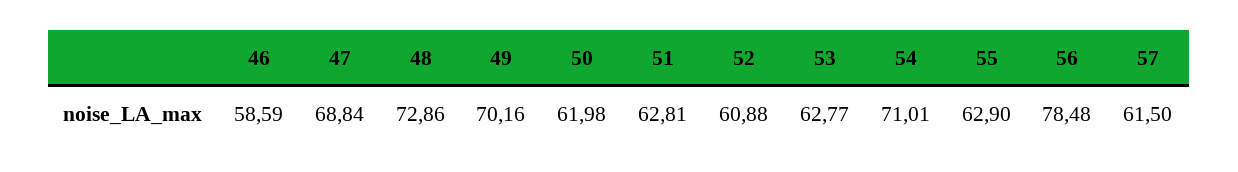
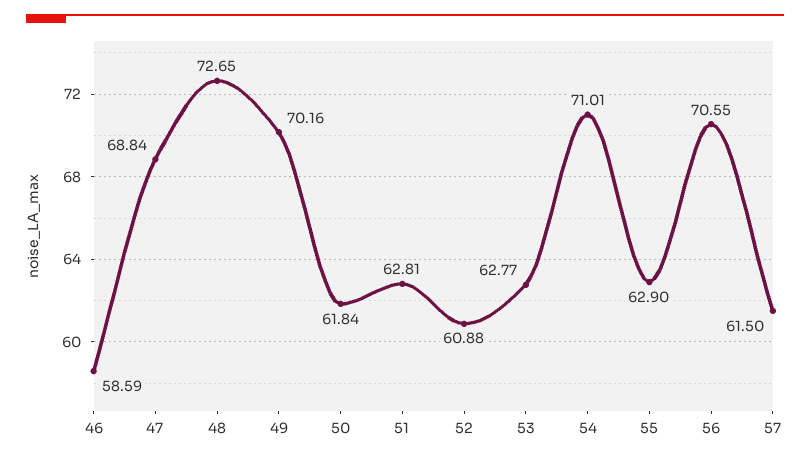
48: 72.86 -> 72.65
50: 61.98 -> 61.84
56: 78.48 -> 70.55

